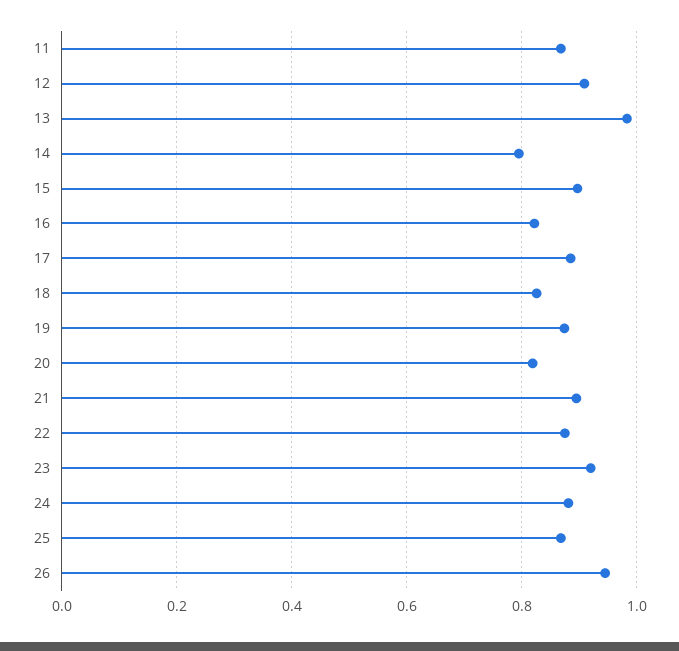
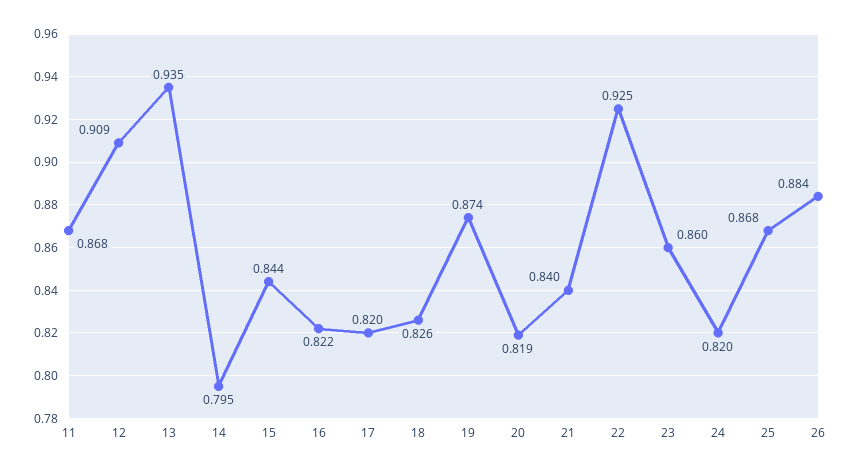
13: 0.98 -> 0.935
15: 0.9 -> 0.844
17: 0.88 -> 0.82
21: 0.9 -> 0.84
22: 0.88 -> 0.925
23: 0.92 -> 0.86
24: 0.88 -> 0.82
26: 0.94 -> 0.884

